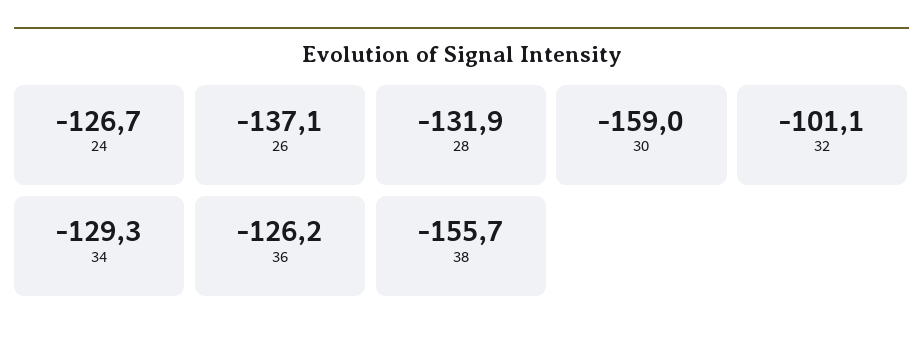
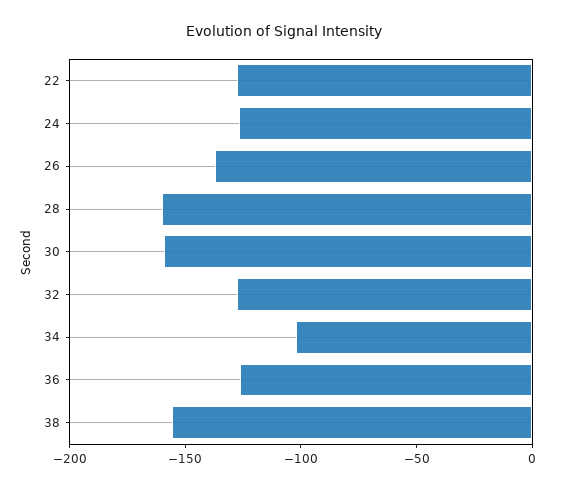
28: -131.9 -> -160
32: -101.1 -> -130
34: -129.3 -> -100
22: none -> -130

